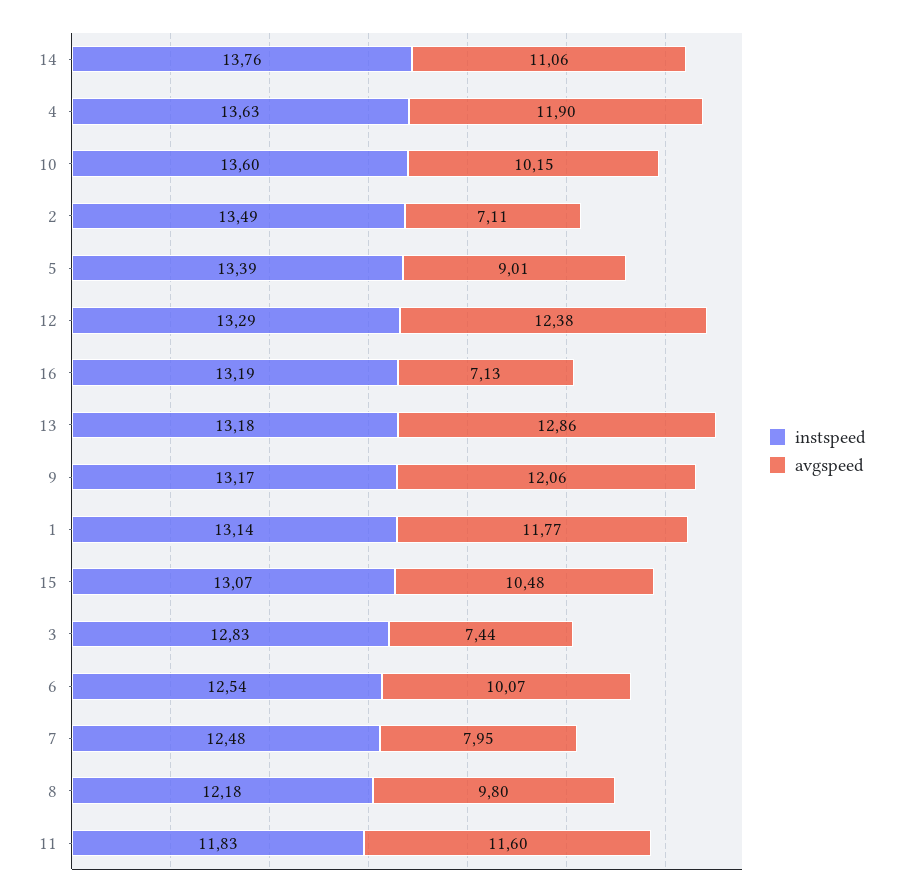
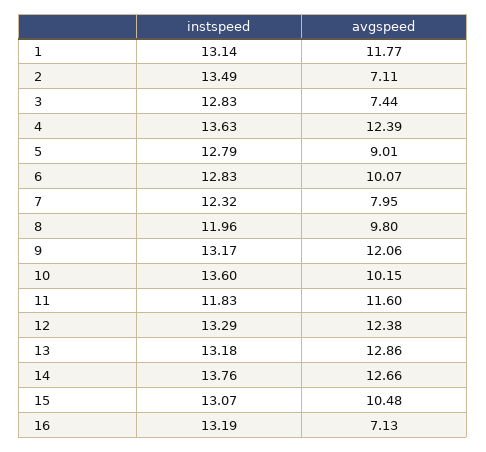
avgspeed, 14: 11.06 -> 12.66
avgspeed, 4: 11.9 -> 12.39
instspeed, 5: 13.39 -> 12.79
instspeed, 6: 12.54 -> 12.83
instspeed, 7: 12.48 -> 12.32
instspeed, 8: 12.18 -> 11.96

